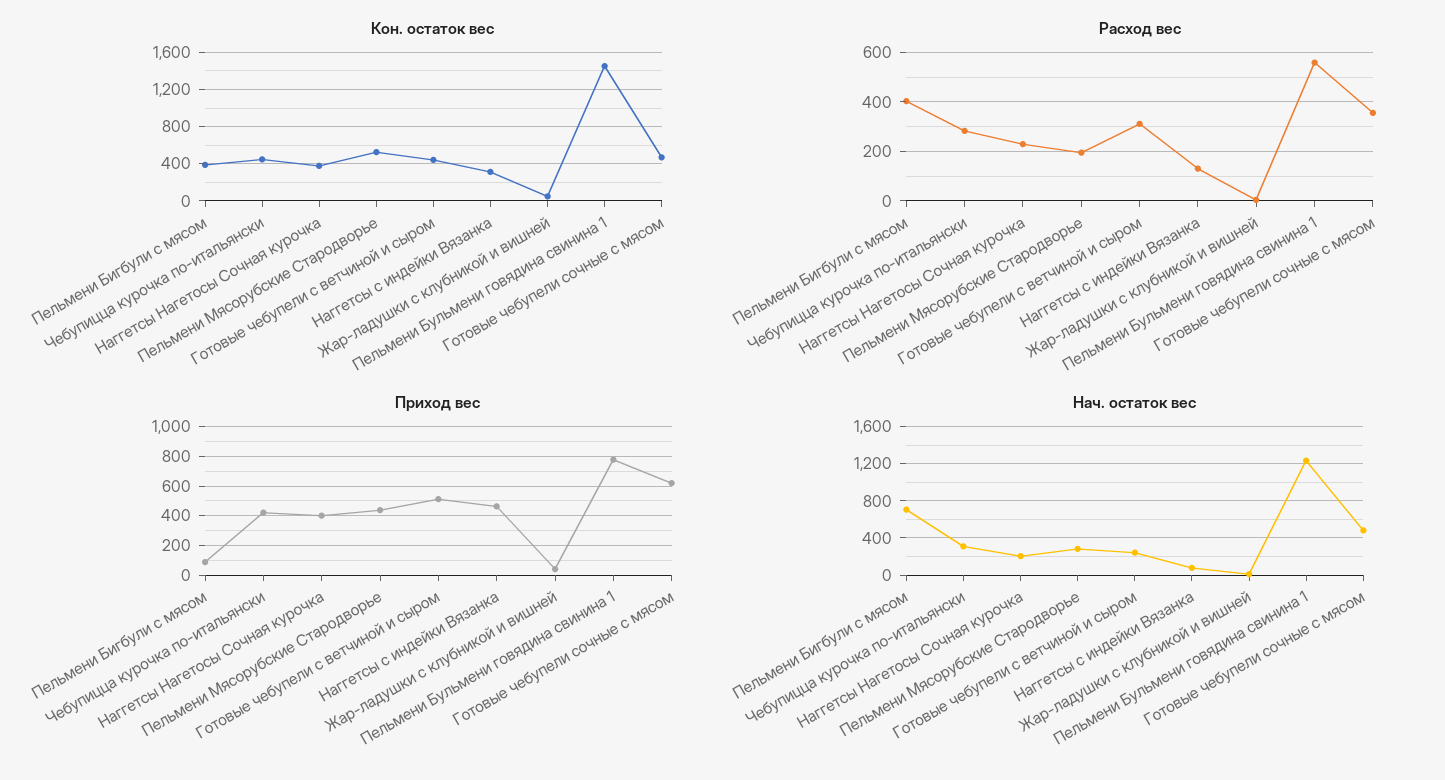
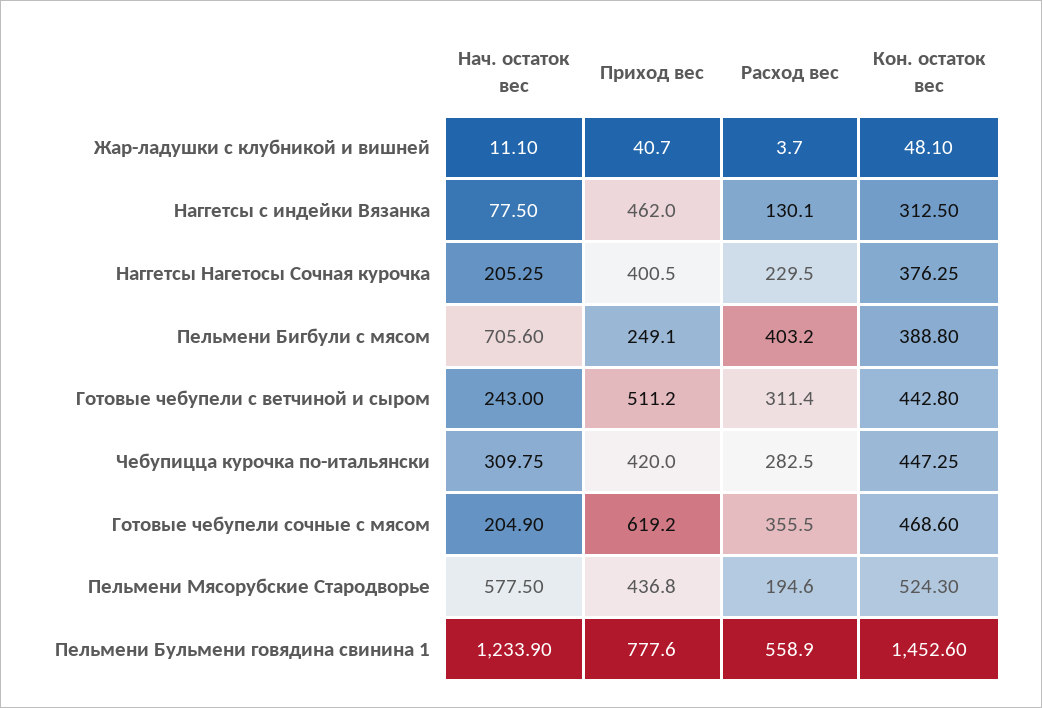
Приход вес, Пельмени Бигбули с мясом: 100 -> 249.1
Нач. остаток вес, Пельмени Мясорубские Стародворье: 300 -> 577.5
Нач. остаток вес, Готовые чебупели сочные с мясом: 500 -> 204.9

